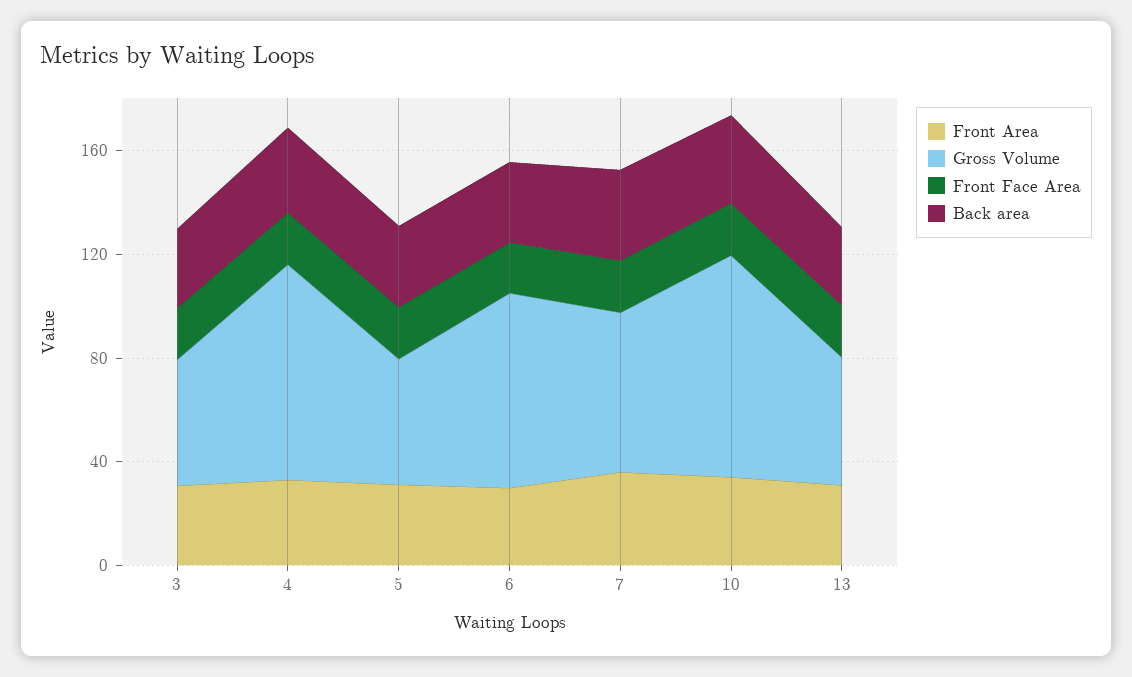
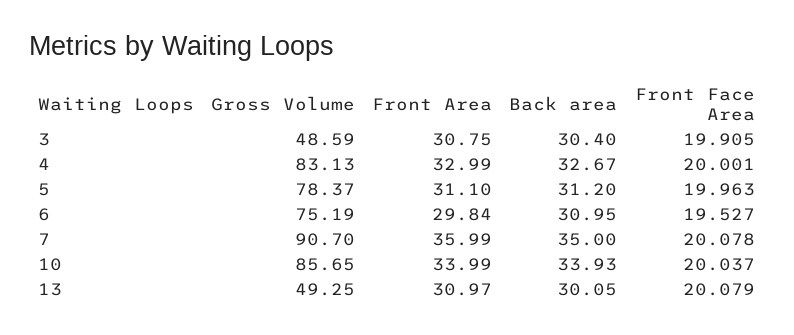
Gross Volume, 5: 50 -> 78.37
Gross Volume, 7: 60 -> 90.7

